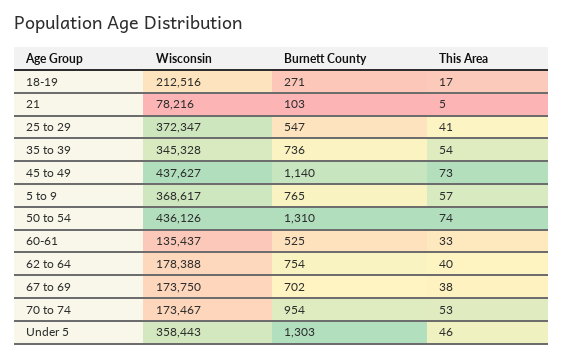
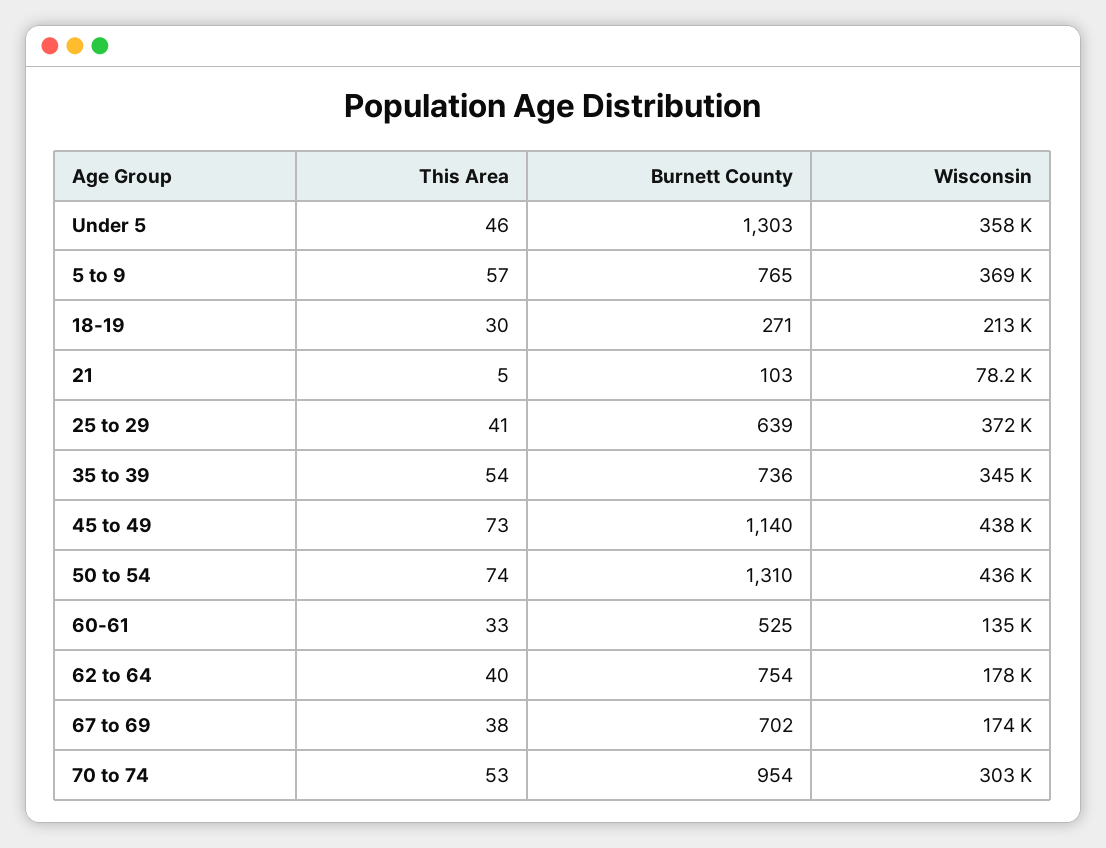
This Area, 18-19: 17 -> 30
Burnett County, 25 to 29: 547 -> 639
Wisconsin, 70 to 74: 173467 -> 303000

